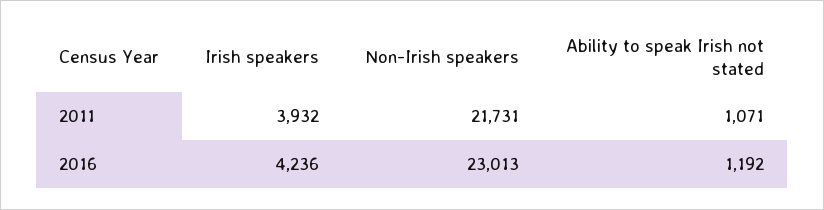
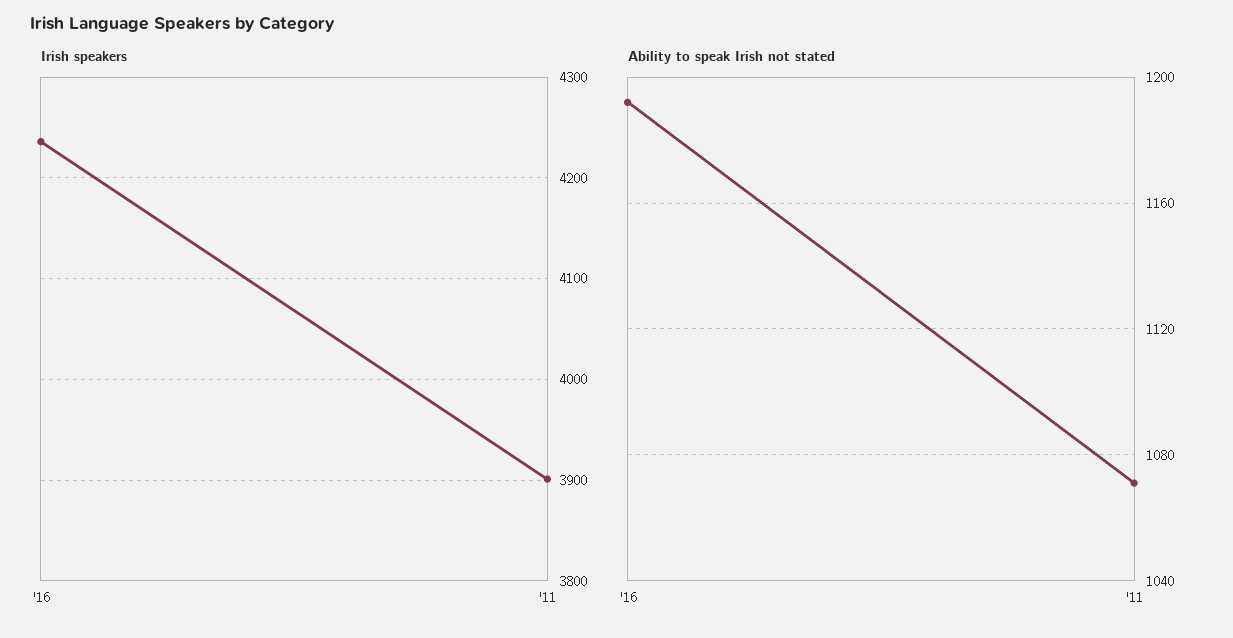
Irish speakers, 2011: 3932 -> 3900
Non-Irish speakers, 2011: 21731 -> none
Non-Irish speakers, 2016: 23013 -> none

